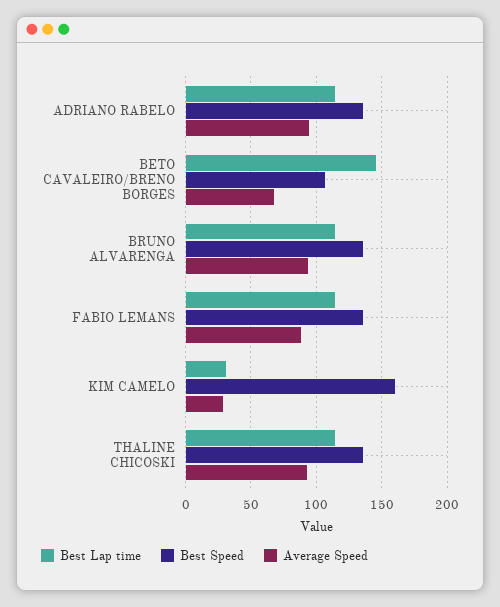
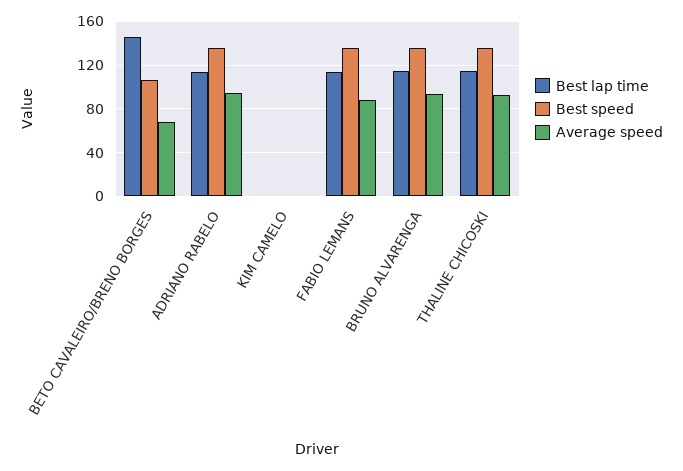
Best Lap time, KIM CAMELO: 30 -> 0
Best Speed, KIM CAMELO: 160 -> 0
Average Speed, KIM CAMELO: 30 -> 0

